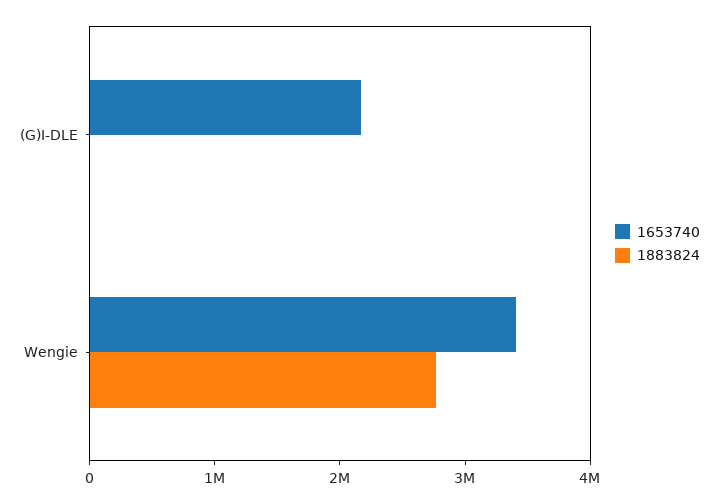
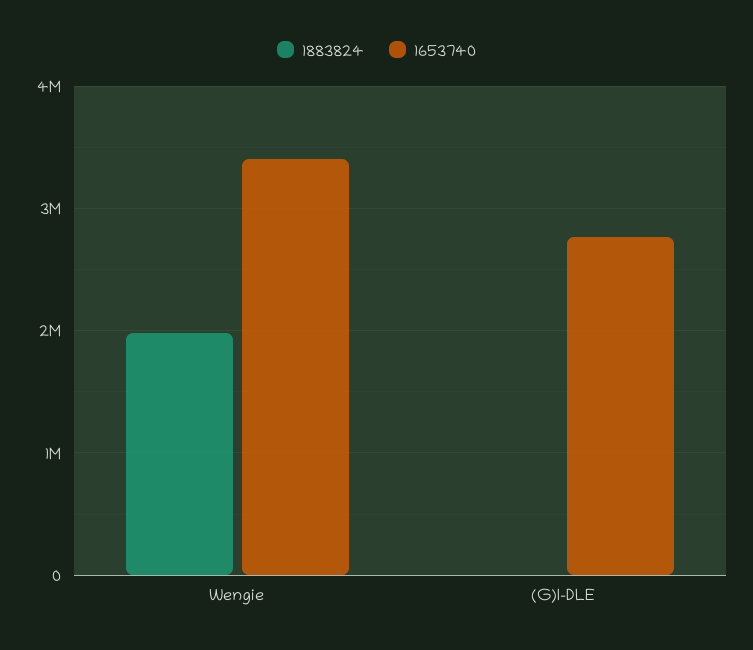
1653740, (G)I-DLE: 2200000 -> 2800000
1883824, Wengie: 2800000 -> 2000000

